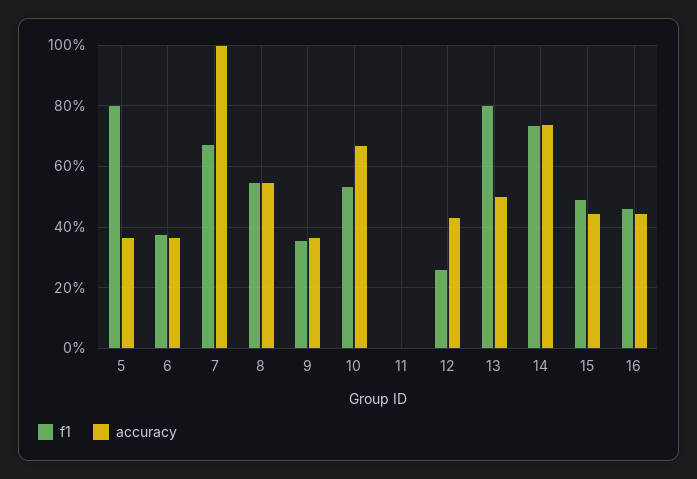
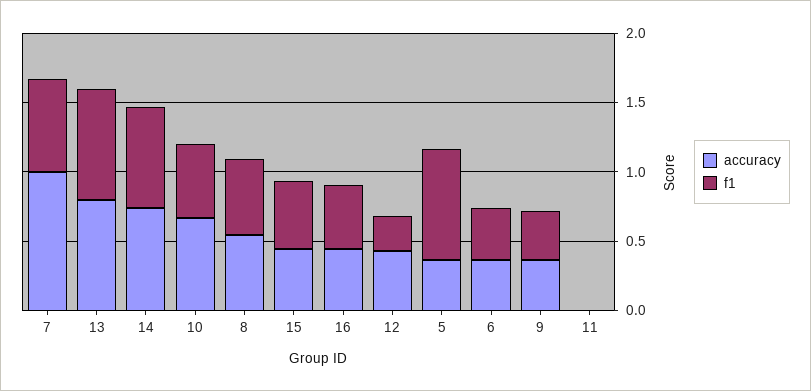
accuracy, 13: 0.5 -> 0.8

